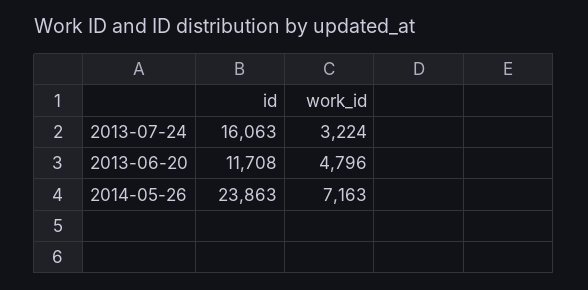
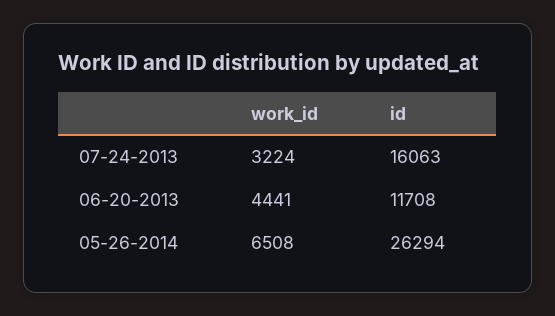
work_id, 2013-06-20: 4796 -> 4441
id, 2014-05-26: 23863 -> 26294
work_id, 2014-05-26: 7163 -> 6508

